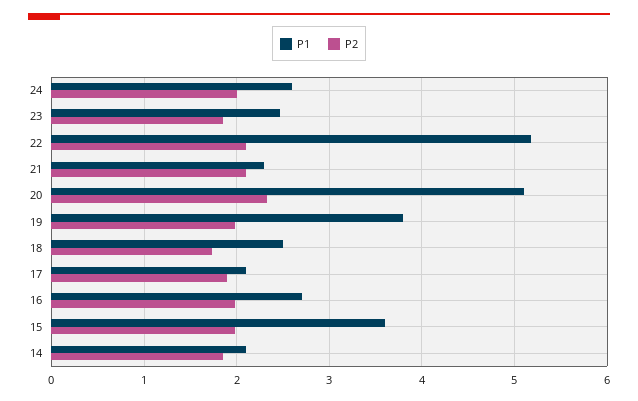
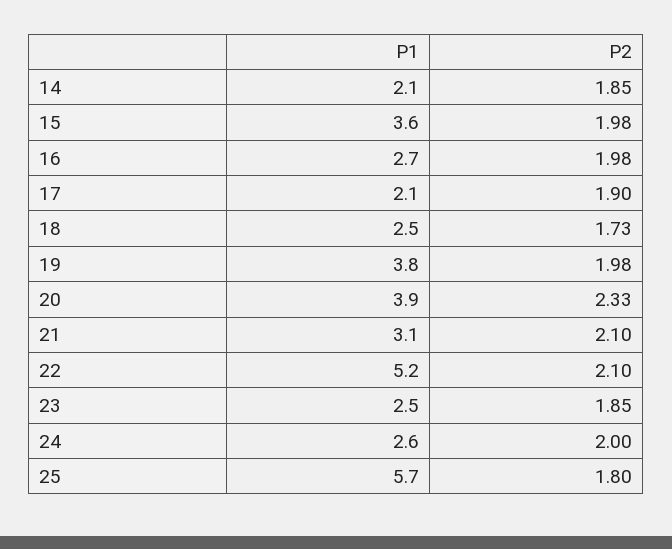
P1, 21: 2.3 -> 3.1
P1, 20: 5.1 -> 3.9
P1, 25: none -> 5.7
P2, 25: none -> 1.8

